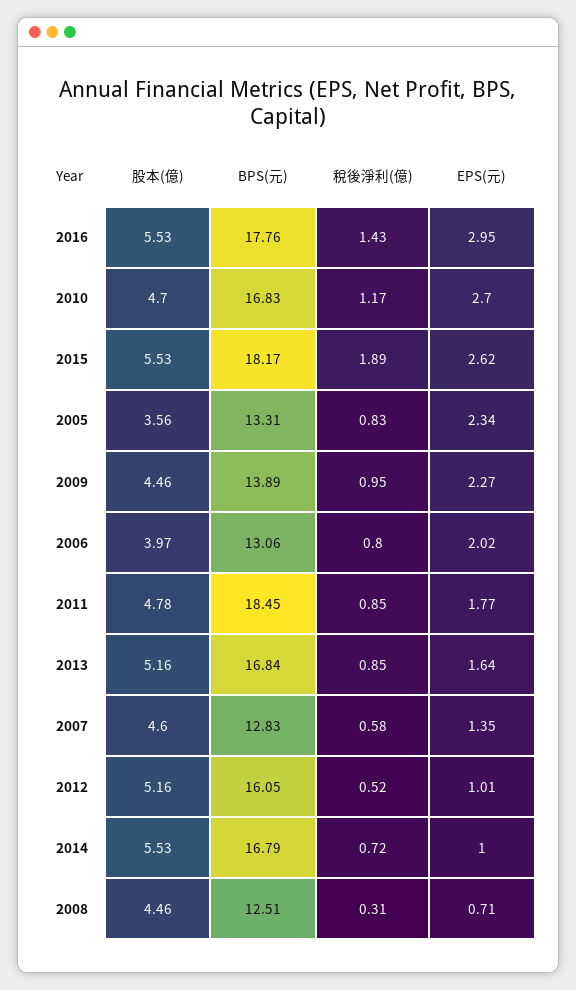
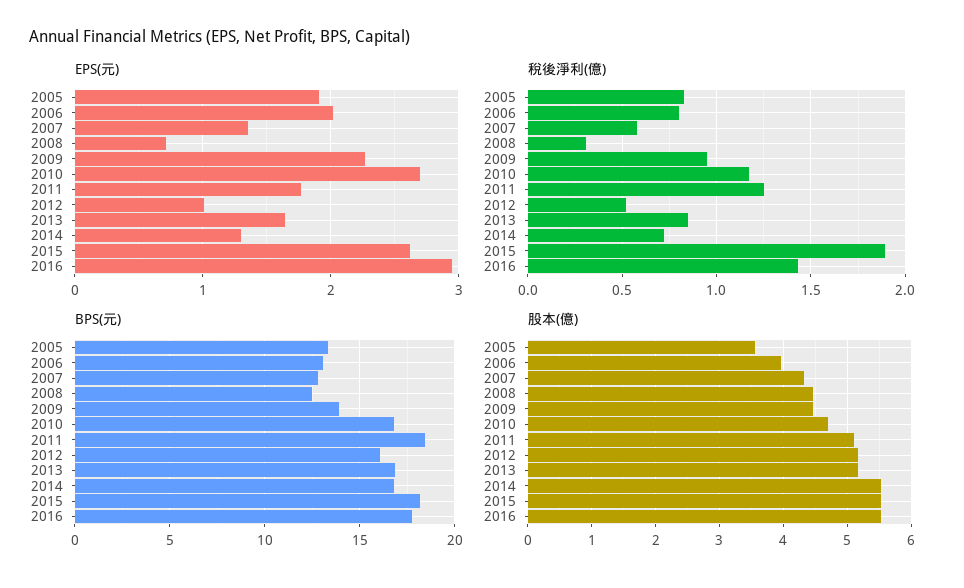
EPS(元), 2005: 2.34 -> 1.9
股本(億), 2011: 4.78 -> 5.1
稅後淨利(億), 2011: 0.85 -> 1.25
股本(億), 2007: 4.6 -> 4.3
EPS(元), 2014: 1 -> 1.3

